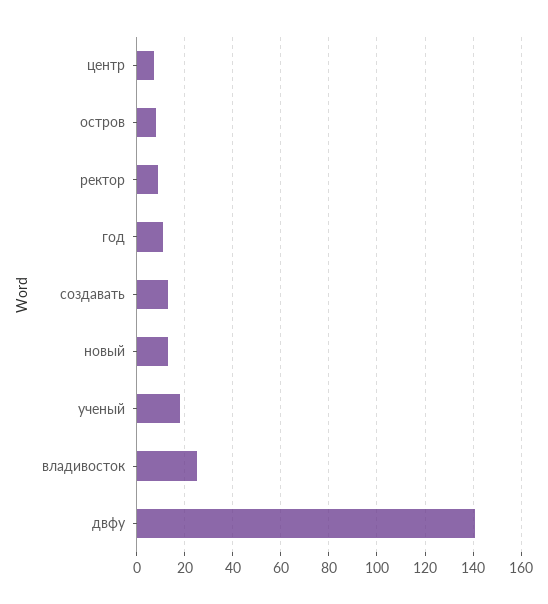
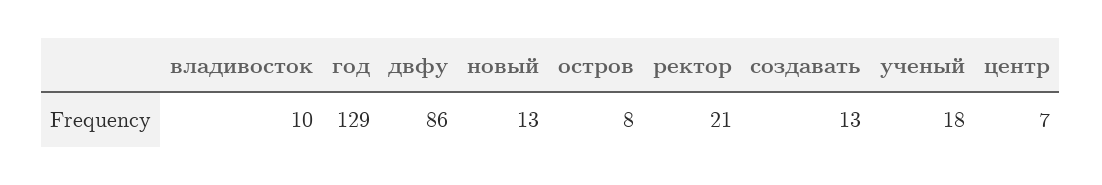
ректор: 10 -> 21
год: 10 -> 129
владивосток: 25 -> 10
двфу: 140 -> 86

